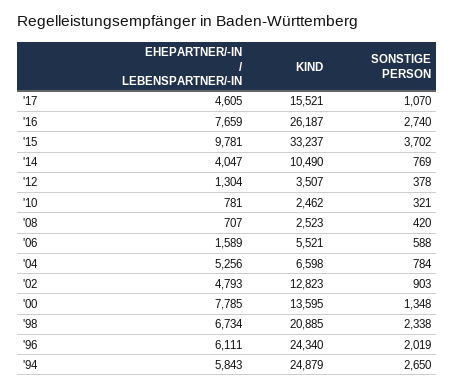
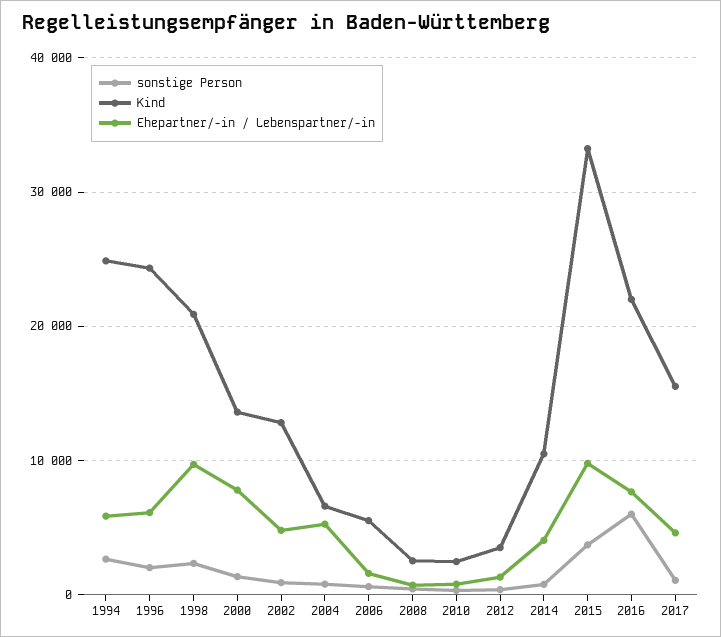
KIND, '16: 26187 -> 22000
SONSTIGE PERSON, '16: 2740 -> 6000
EHEPARTNER/-IN / LEBENSPARTNER/-IN, '98: 6734 -> 10000

